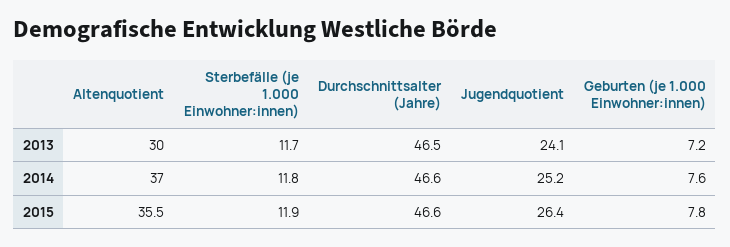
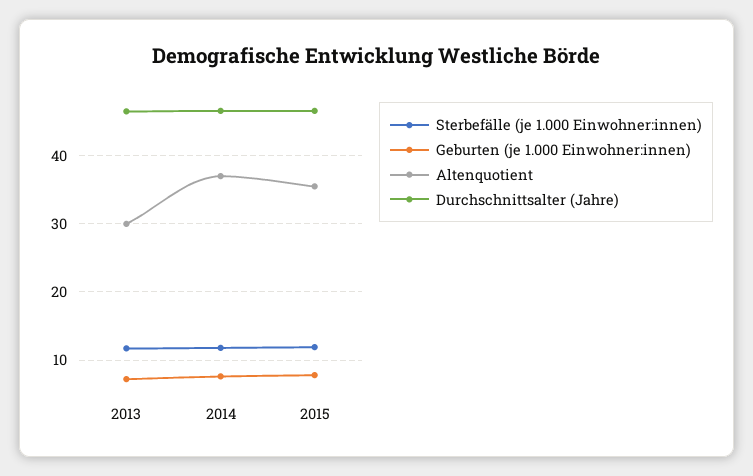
Jugendquotient, 2013: 24.1 -> none
Jugendquotient, 2014: 25.2 -> none
Jugendquotient, 2015: 26.4 -> none

